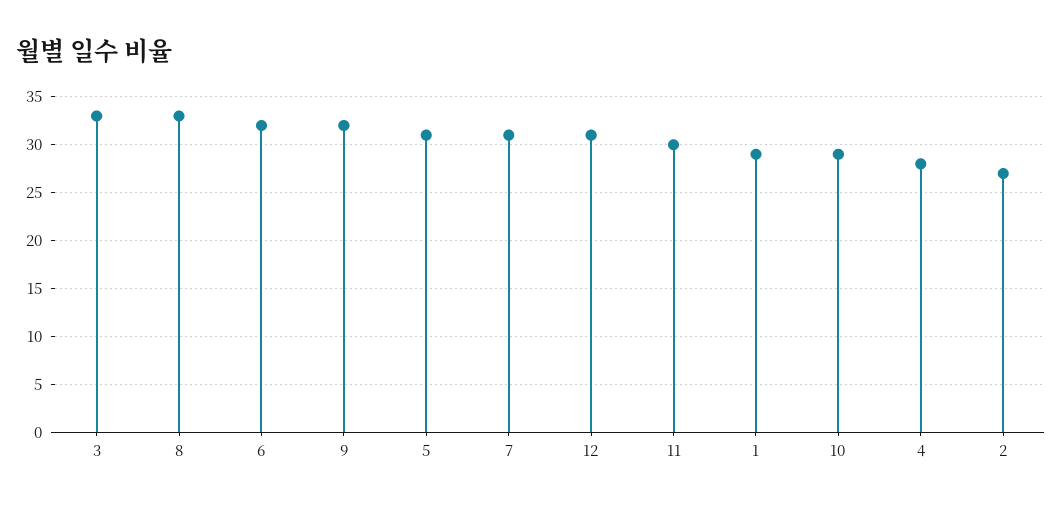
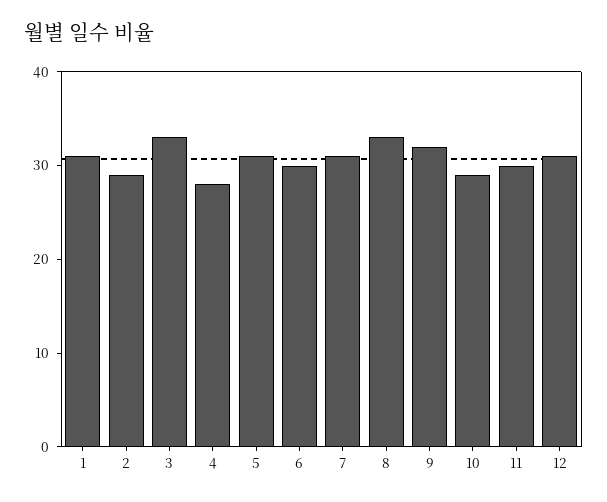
6: 32 -> 30
1: 29 -> 31
2: 27 -> 29

